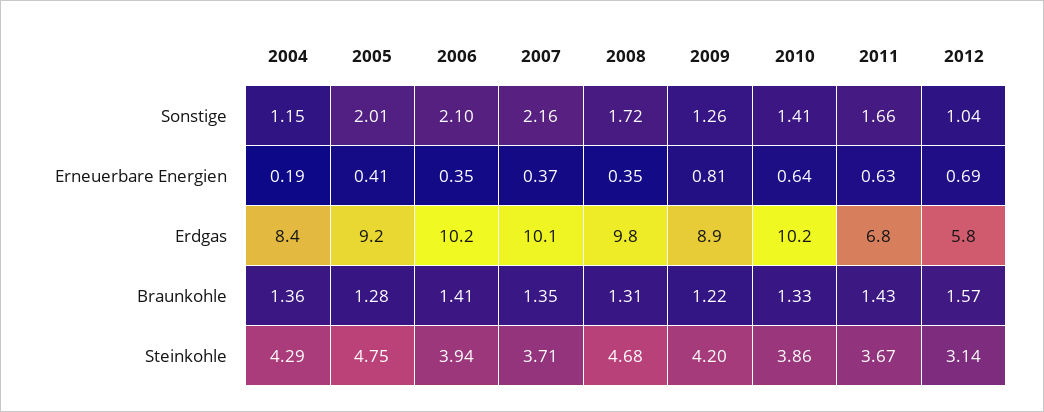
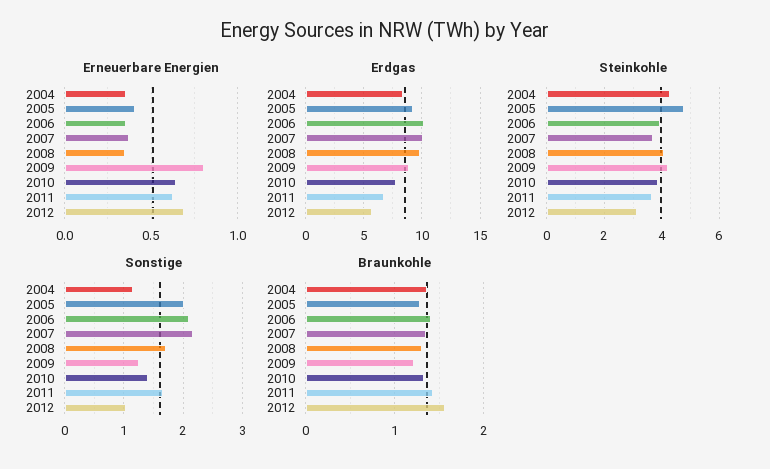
Erneuerbare Energien, 2004: 0.19 -> 0.35
Erdgas, 2010: 10.2 -> 8
Steinkohle, 2008: 4.68 -> 4

